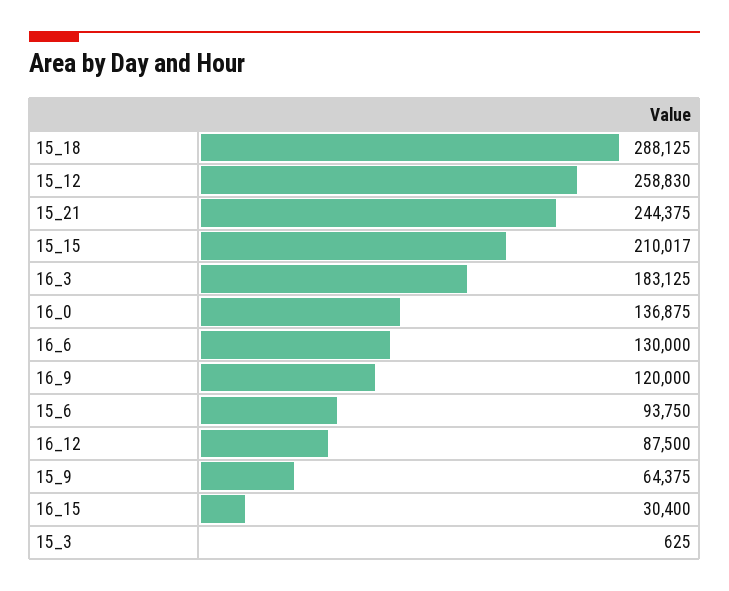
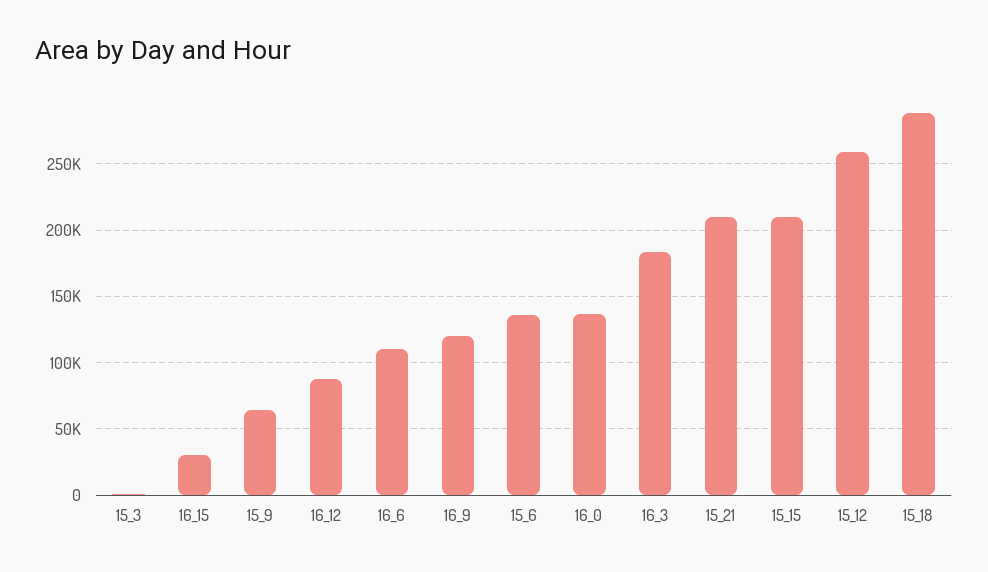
15_21: 244375 -> 210000
16_6: 130000 -> 110000
15_6: 93750 -> 135000

